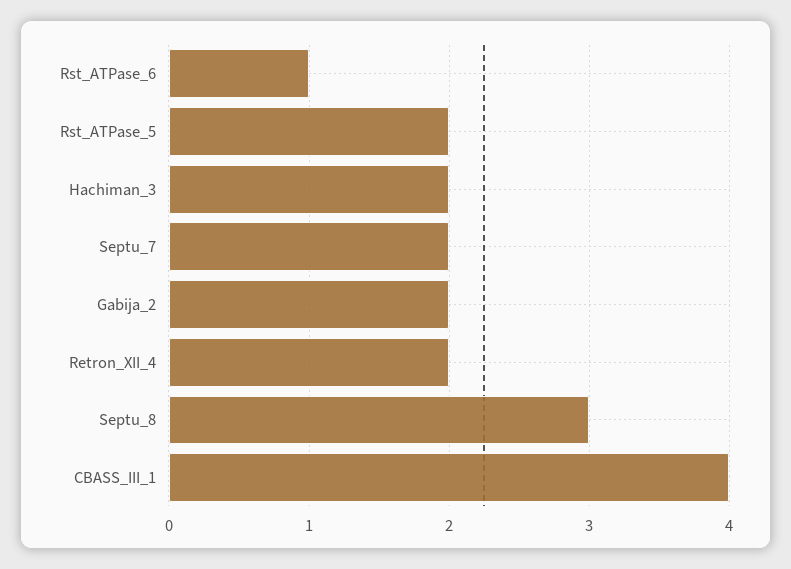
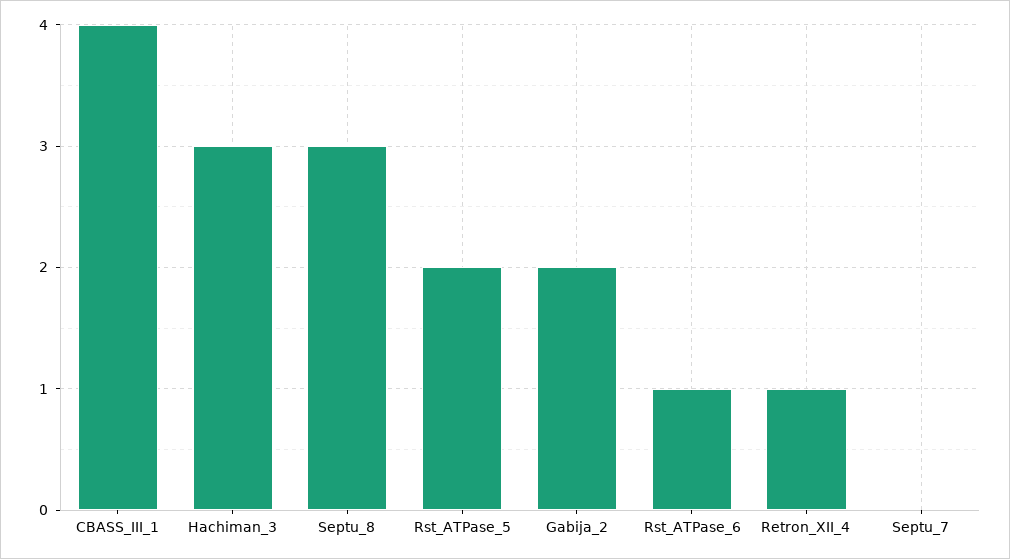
Hachiman_3: 2 -> 3
Septu_7: 2 -> 0
Retron_XII_4: 2 -> 1

